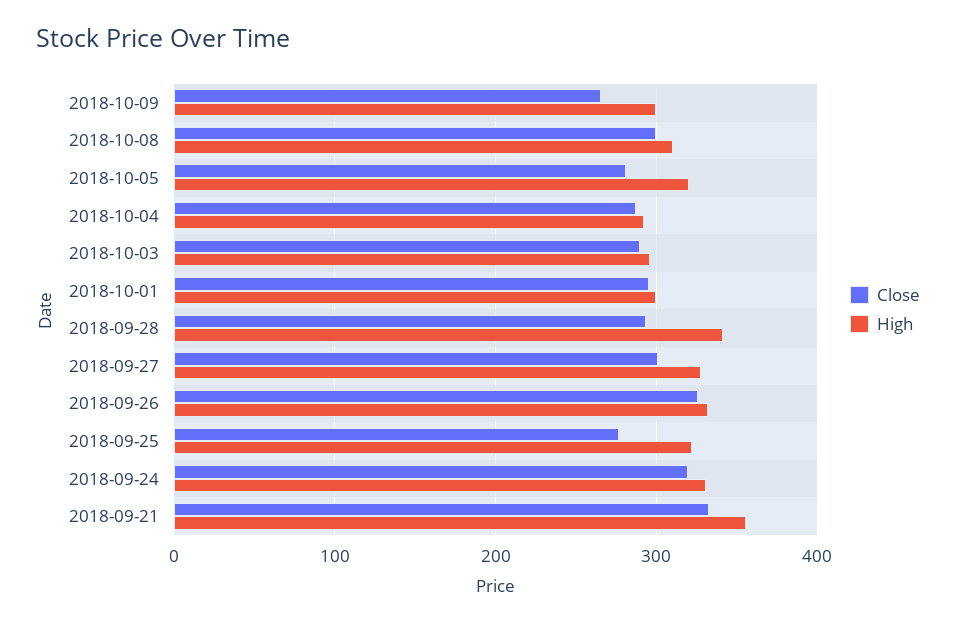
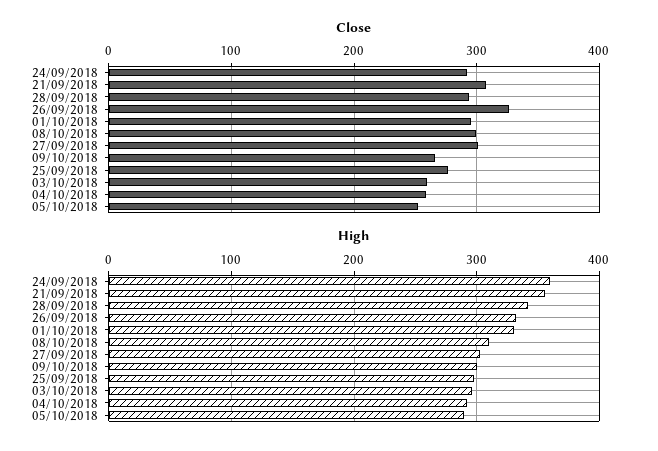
Close, 2018-10-05: 280 -> 250
High, 2018-10-05: 320 -> 290
Close, 2018-10-04: 290 -> 260
Close, 2018-10-03: 290 -> 260
High, 2018-10-01: 300 -> 330
High, 2018-09-27: 330 -> 300
High, 2018-09-25: 320 -> 300
Close, 2018-09-24: 320 -> 290
High, 2018-09-24: 330 -> 360
Close, 2018-09-21: 330 -> 310

